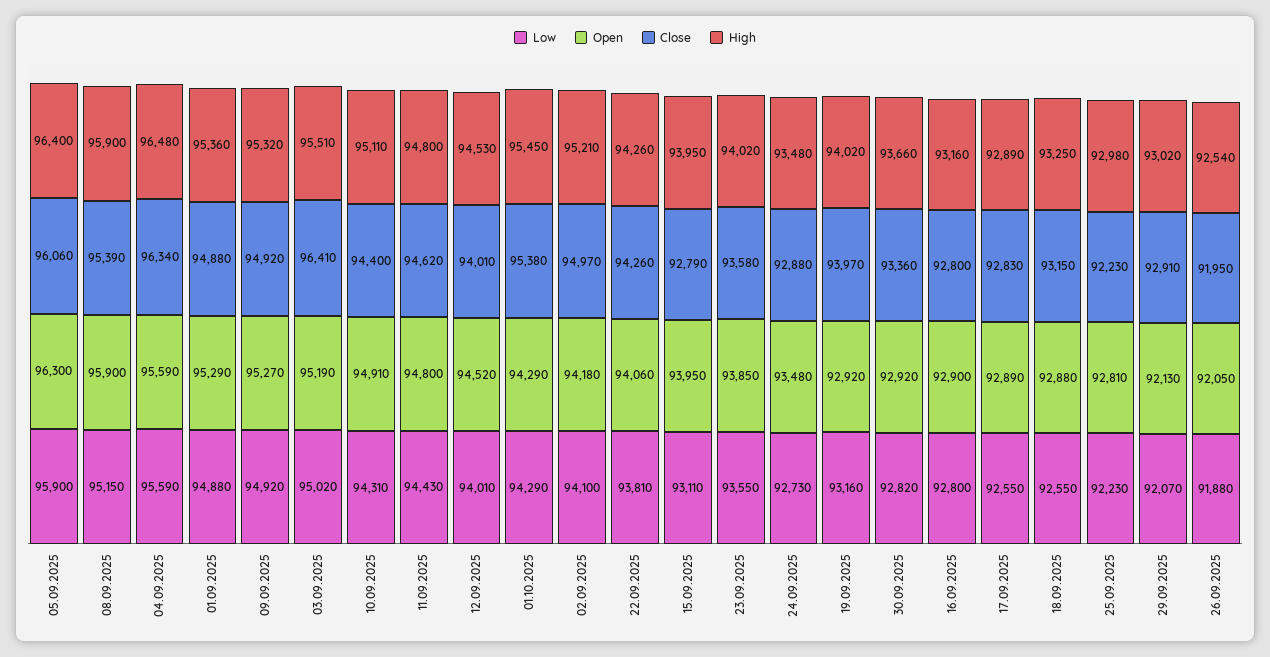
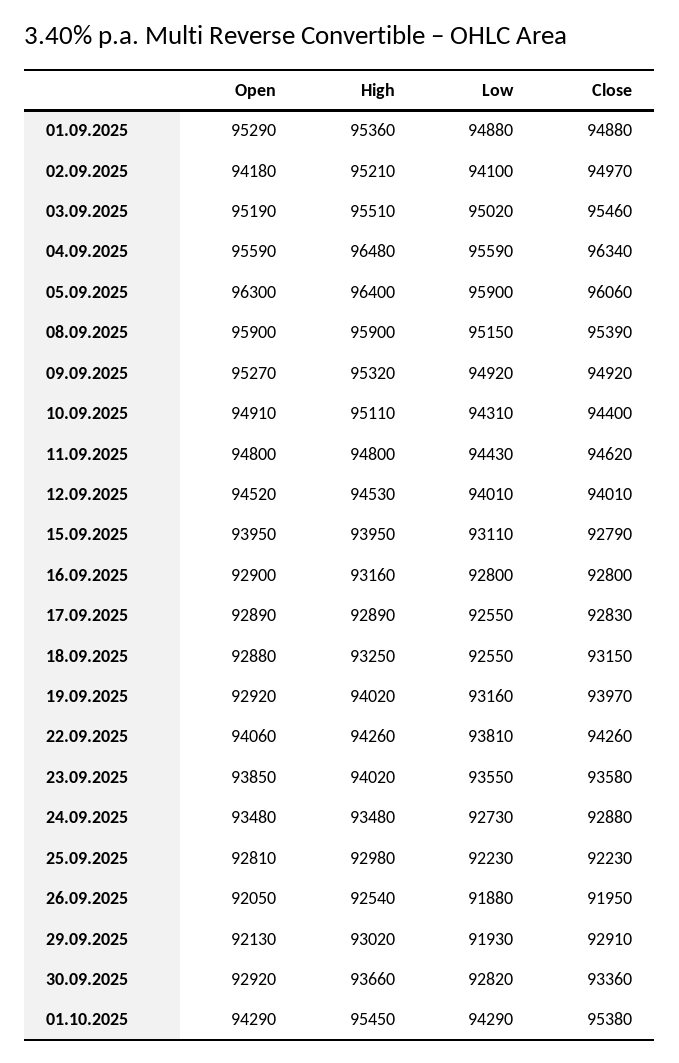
Close, 03.09.2025: 96410 -> 95460
Low, 29.09.2025: 92070 -> 91930

